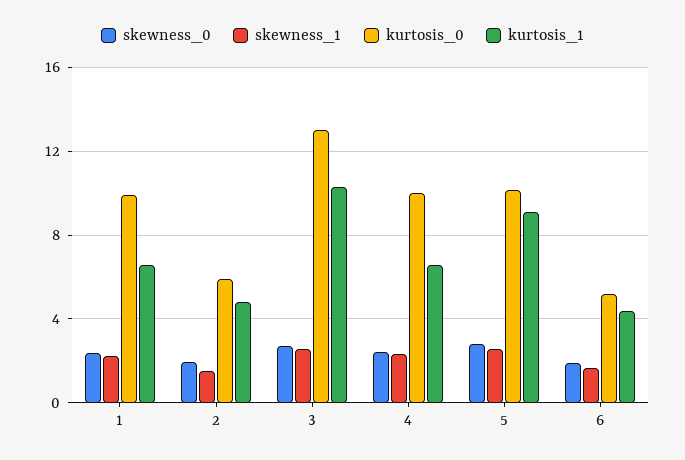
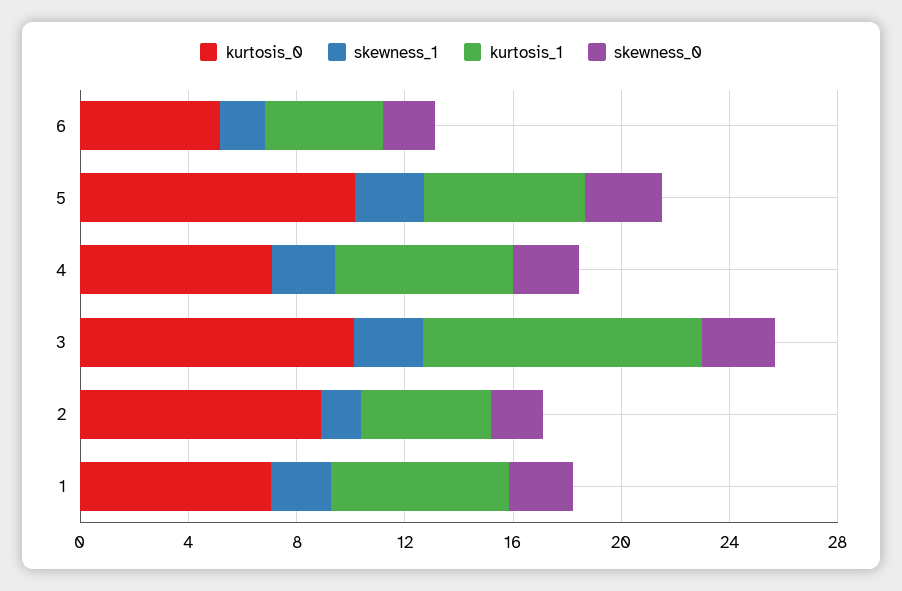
kurtosis_0, 1: 10 -> 7
kurtosis_0, 2: 6 -> 9
kurtosis_0, 3: 13 -> 10
kurtosis_0, 4: 10 -> 7
kurtosis_1, 5: 9 -> 6

